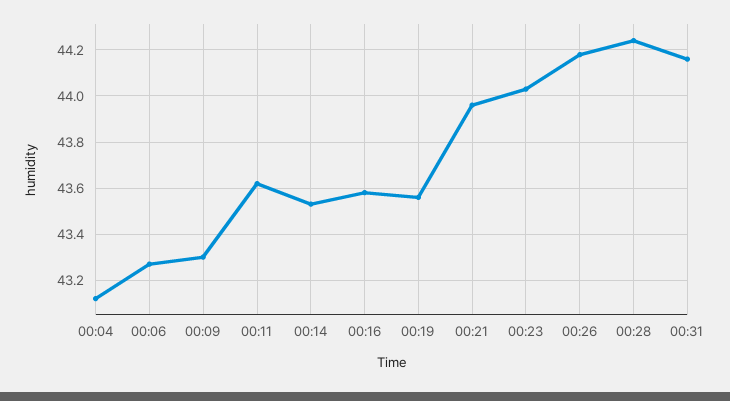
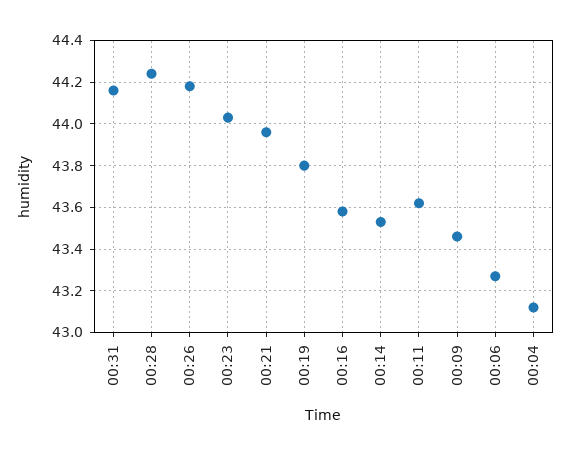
00:09: 43.3 -> 43.45
00:19: 43.55 -> 43.8

